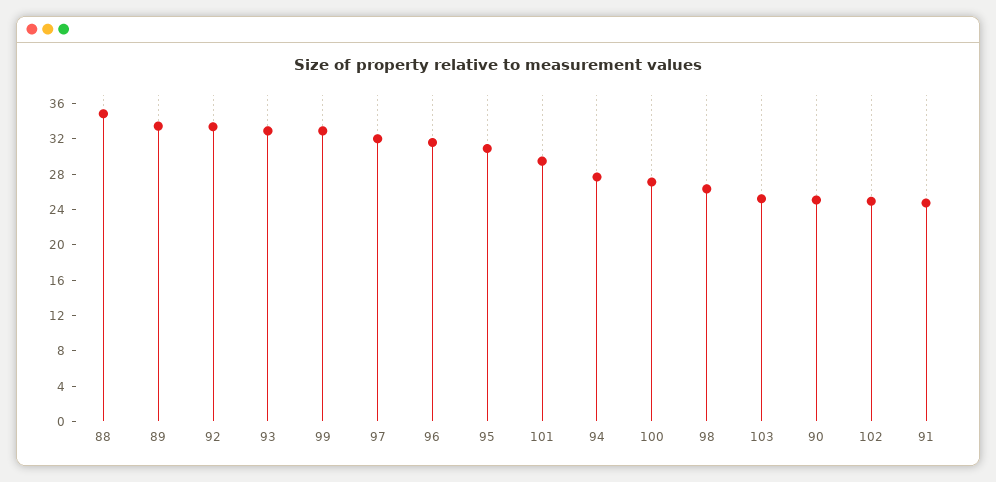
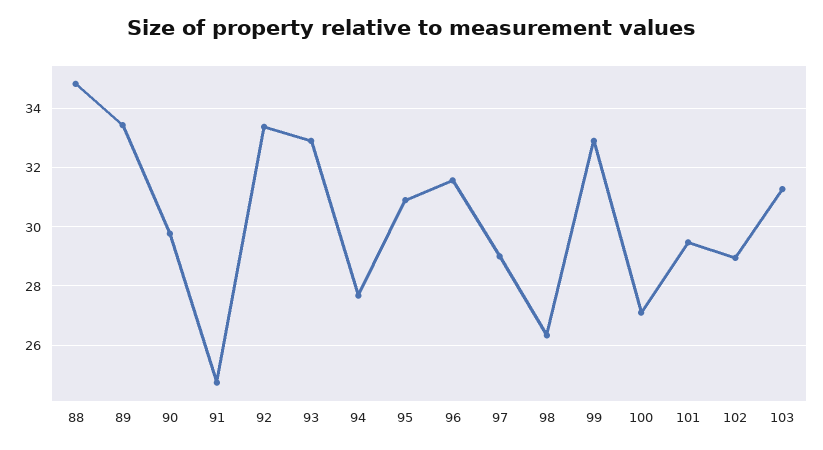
97: 32 -> 29
103: 25 -> 31.25
90: 25 -> 29.75
102: 25 -> 29

